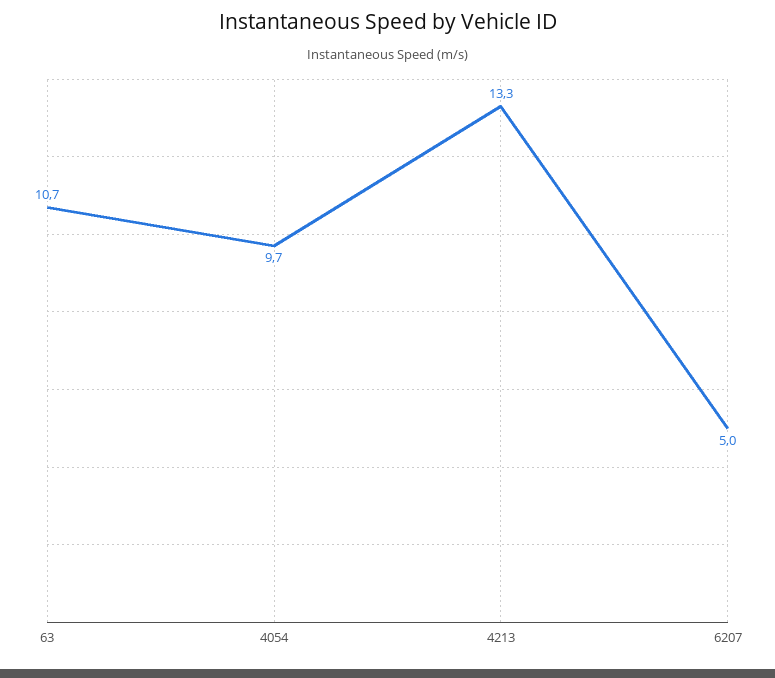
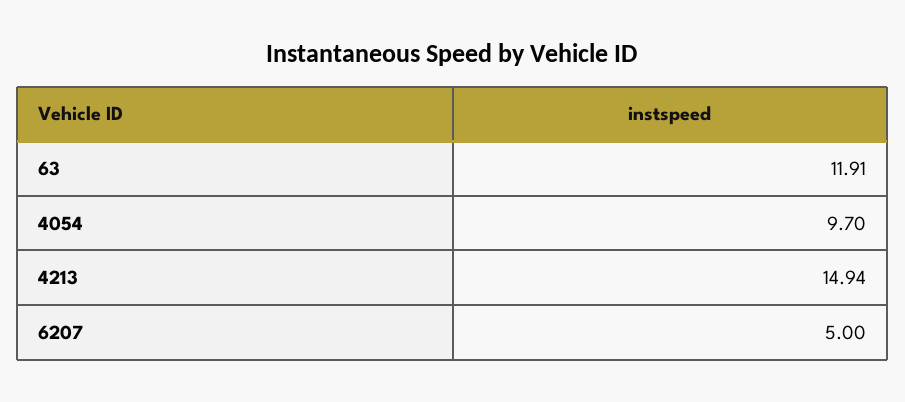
63: 10.7 -> 11.91
4213: 13.3 -> 14.94

